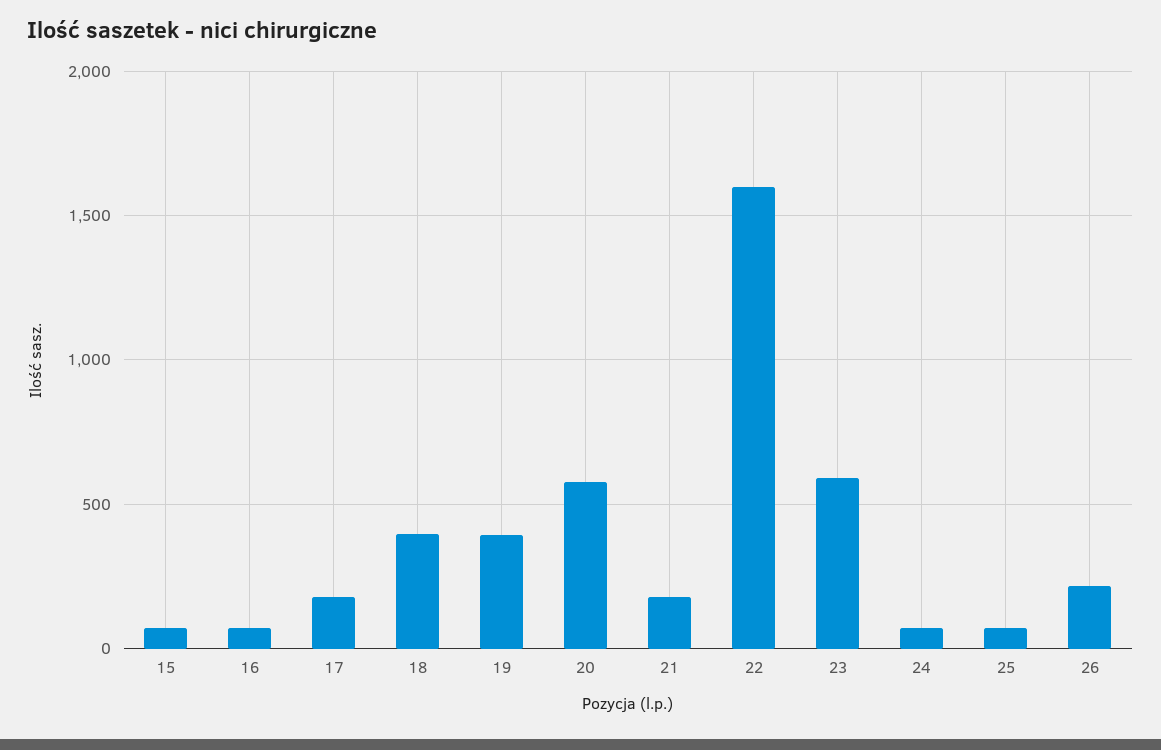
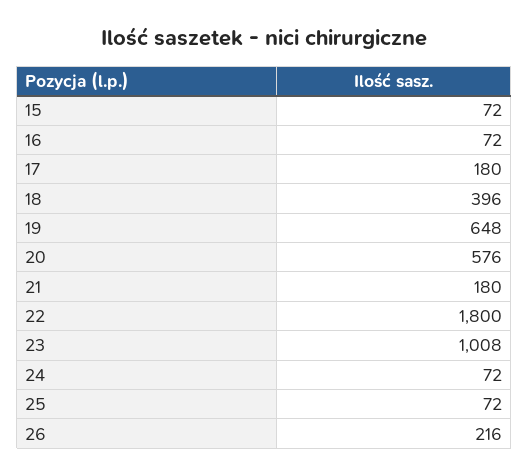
19: 400 -> 648
22: 1600 -> 1800
23: 600 -> 1008

